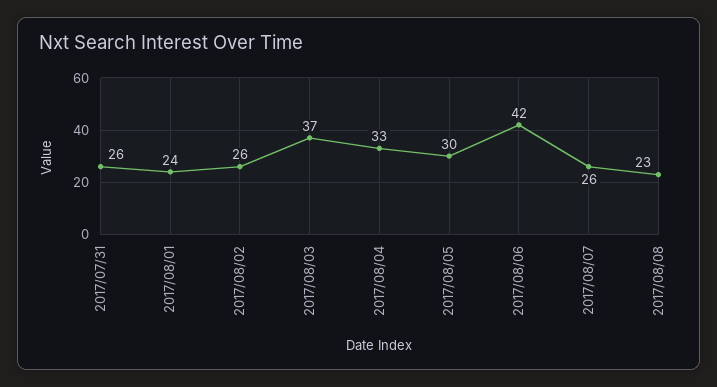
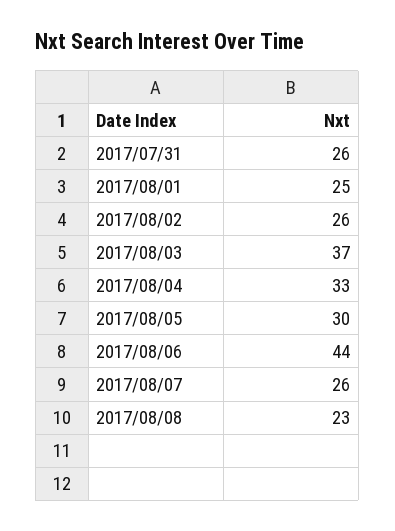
2017/08/01: 24 -> 25
2017/08/06: 42 -> 44

